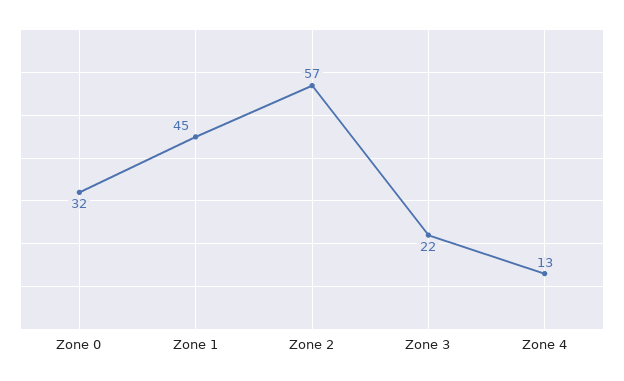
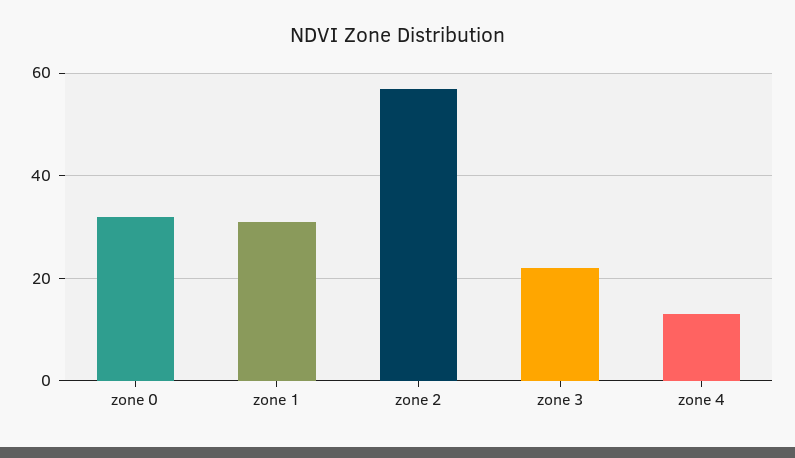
Zone 1: 45 -> 30

